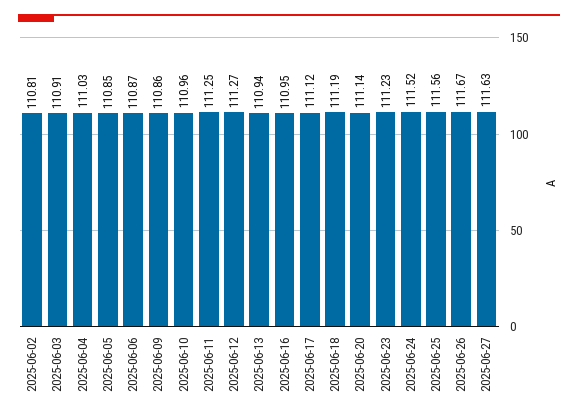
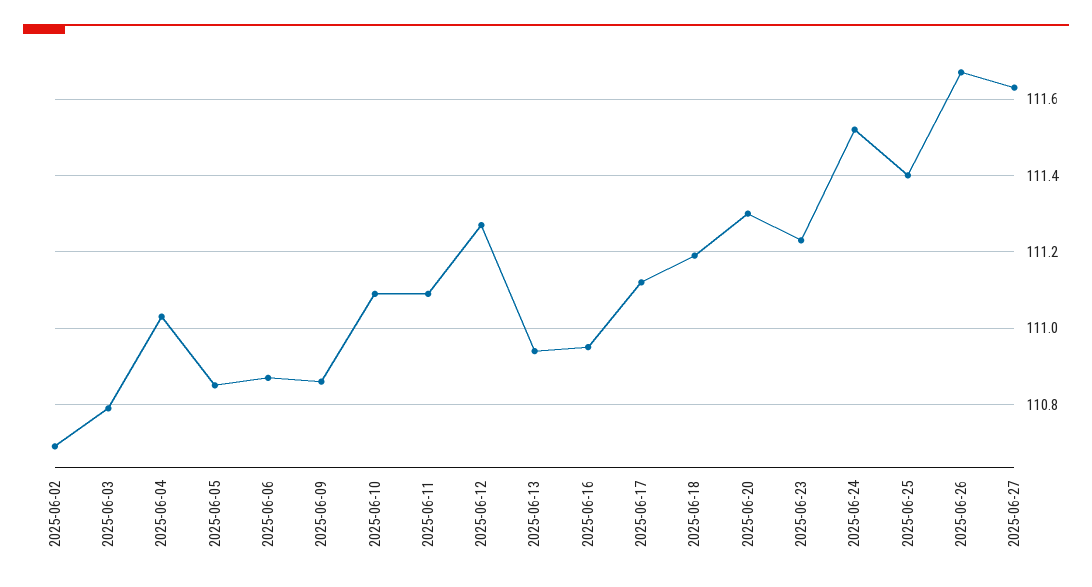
2025-06-02: 110.81 -> 110.7
2025-06-03: 110.91 -> 110.8
2025-06-10: 110.96 -> 111.1
2025-06-11: 111.25 -> 111.1
2025-06-20: 111.14 -> 111.3
2025-06-25: 111.56 -> 111.4

